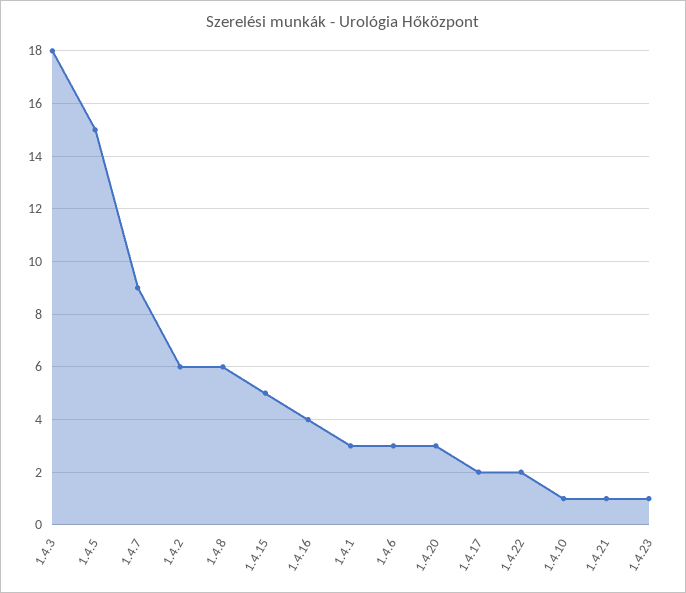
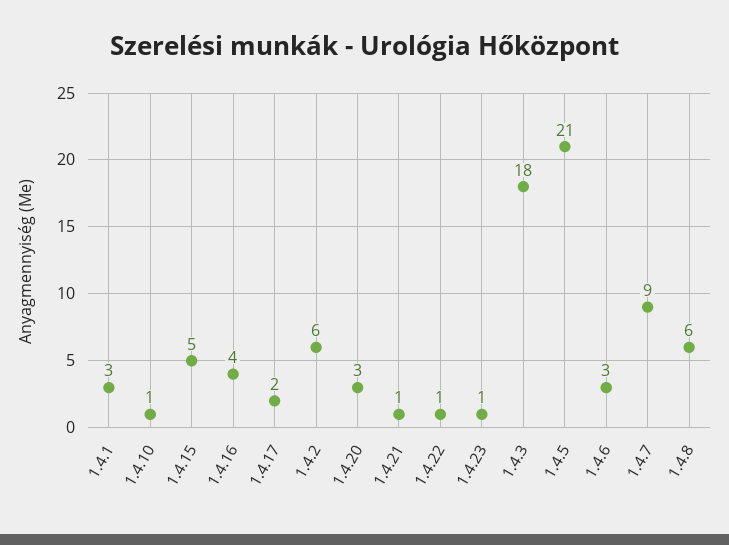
1.4.5: 15 -> 21
1.4.22: 2 -> 1

